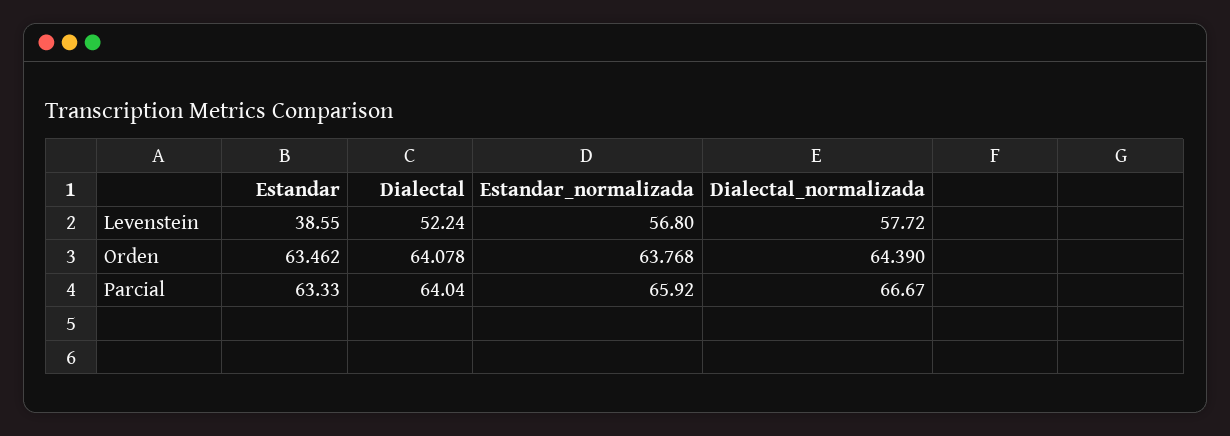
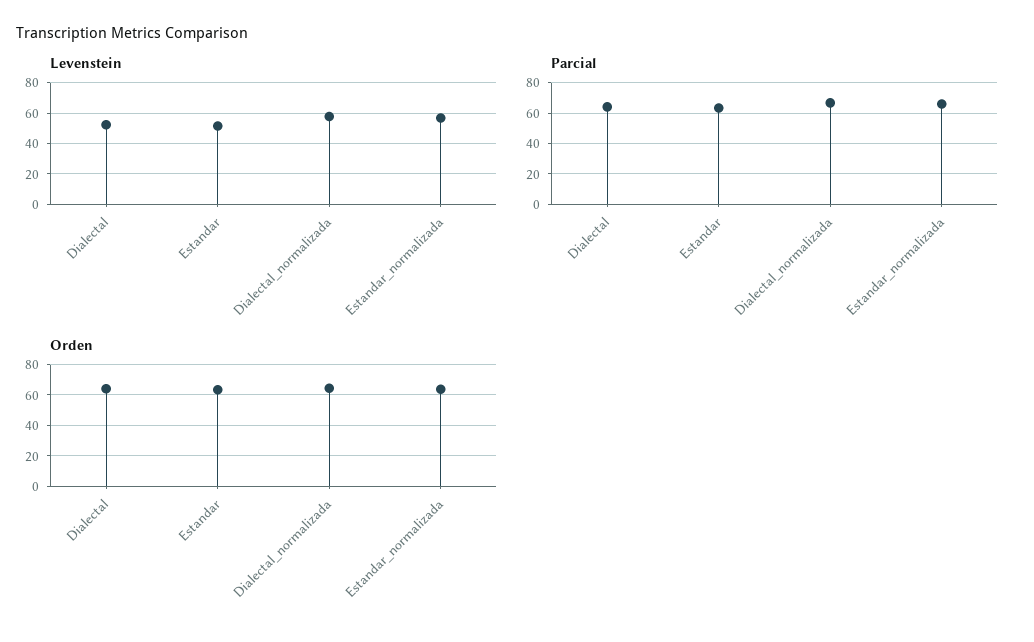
Levenstein, Estandar: 38.55 -> 50

